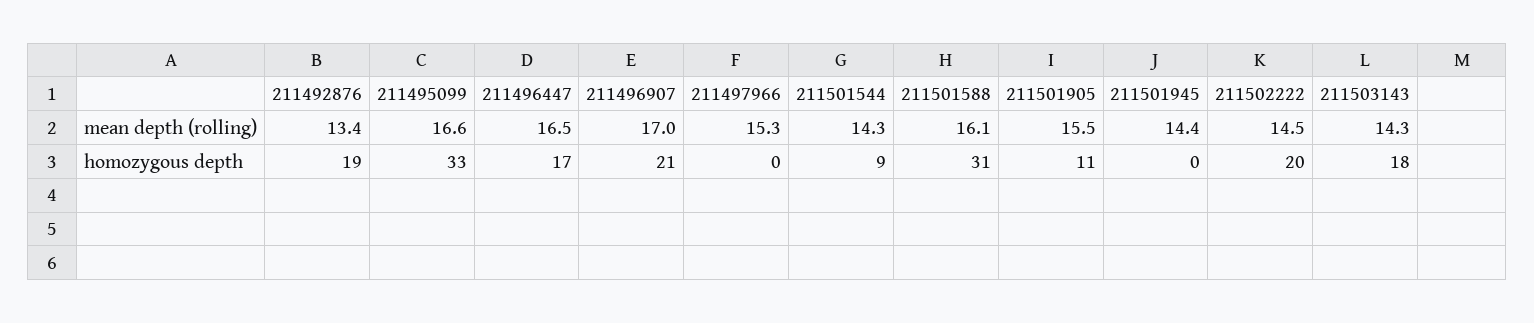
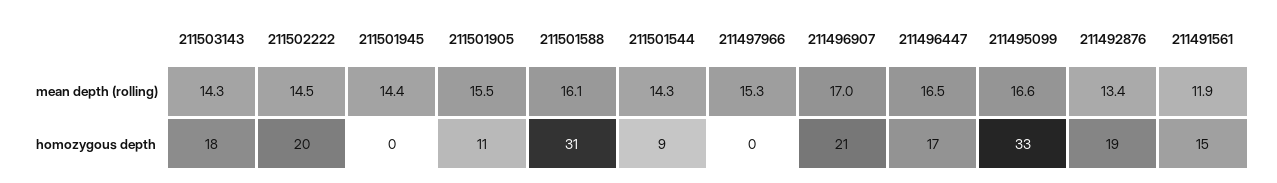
211491561, mean depth (rolling): none -> 11.9
211491561, homozygous depth: none -> 15

